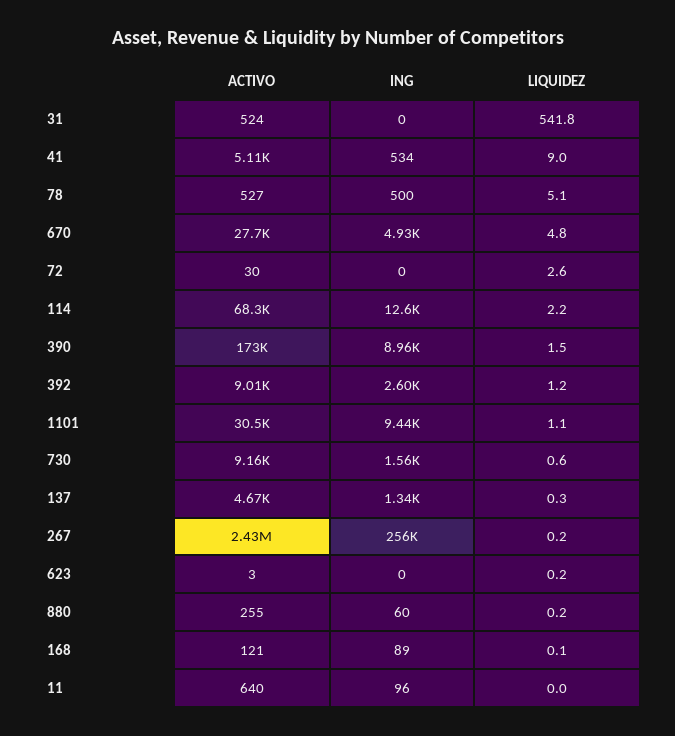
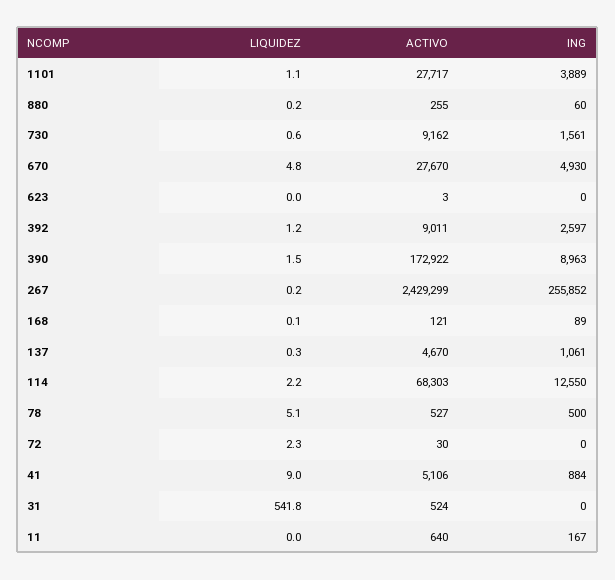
ING, 41: 534 -> 884
LIQUIDEZ, 72: 2.6 -> 2.3
ACTIVO, 1101: 30500 -> 27717
ING, 1101: 9440 -> 3889
ING, 137: 1340 -> 1061
LIQUIDEZ, 623: 0.2 -> 0
ING, 11: 96 -> 167

